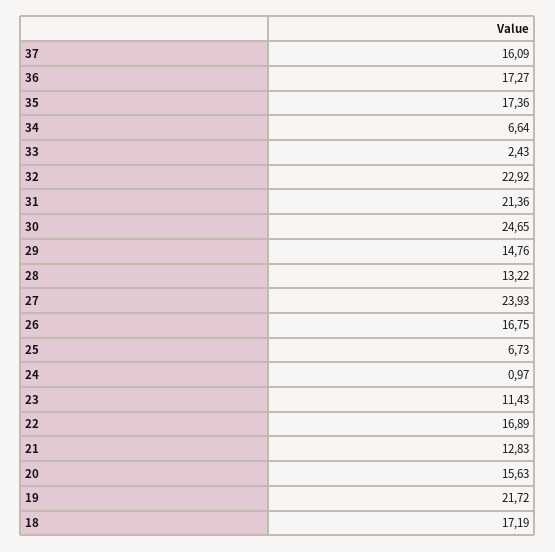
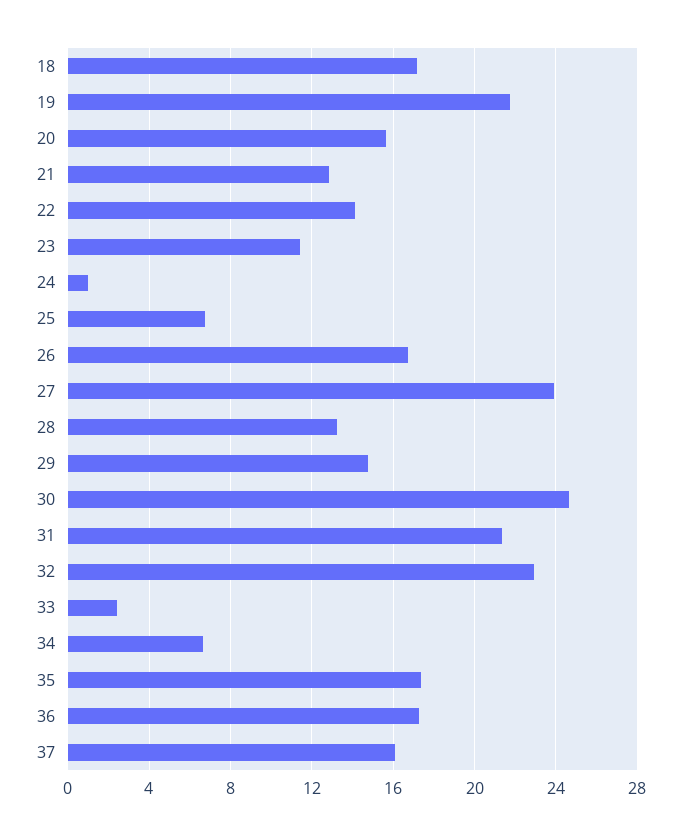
22: 16.89 -> 14

